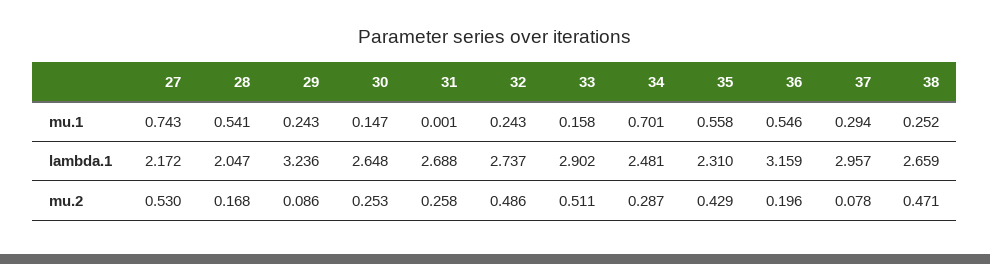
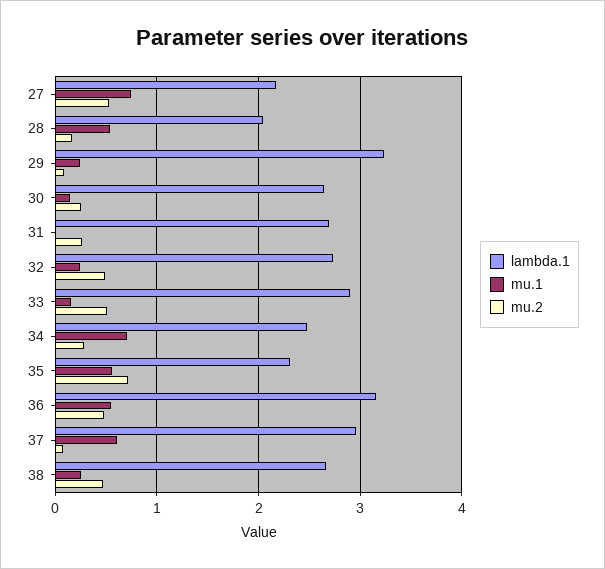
mu.1, 37: 0.294 -> 0.6
mu.2, 35: 0.429 -> 0.7
mu.2, 36: 0.196 -> 0.5

